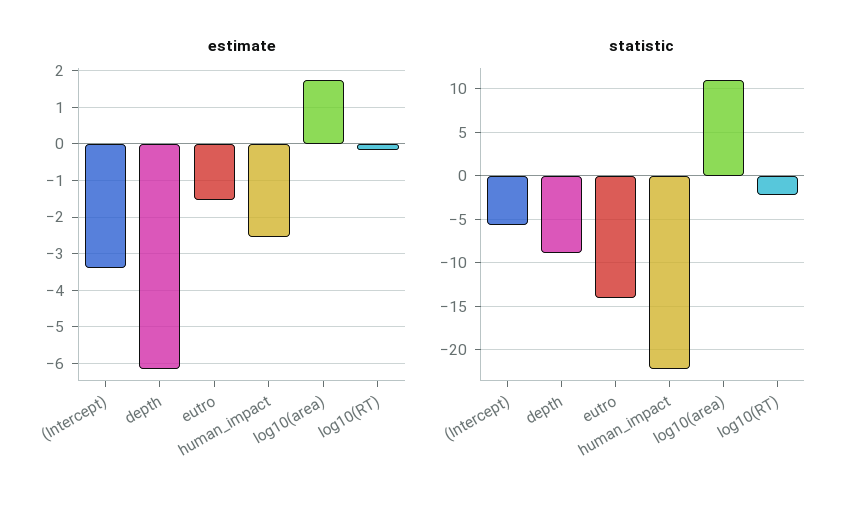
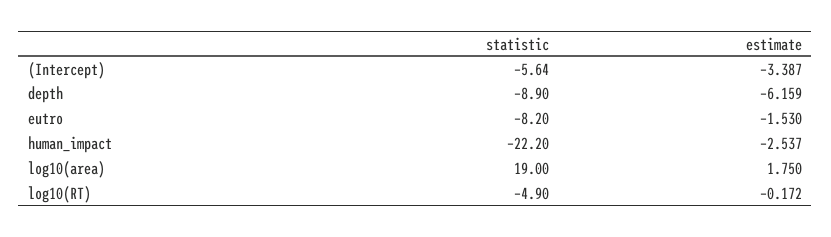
statistic, eutro: -14 -> -8.2
statistic, log10(area): 11 -> 19
statistic, log10(RT): -2 -> -4.9

